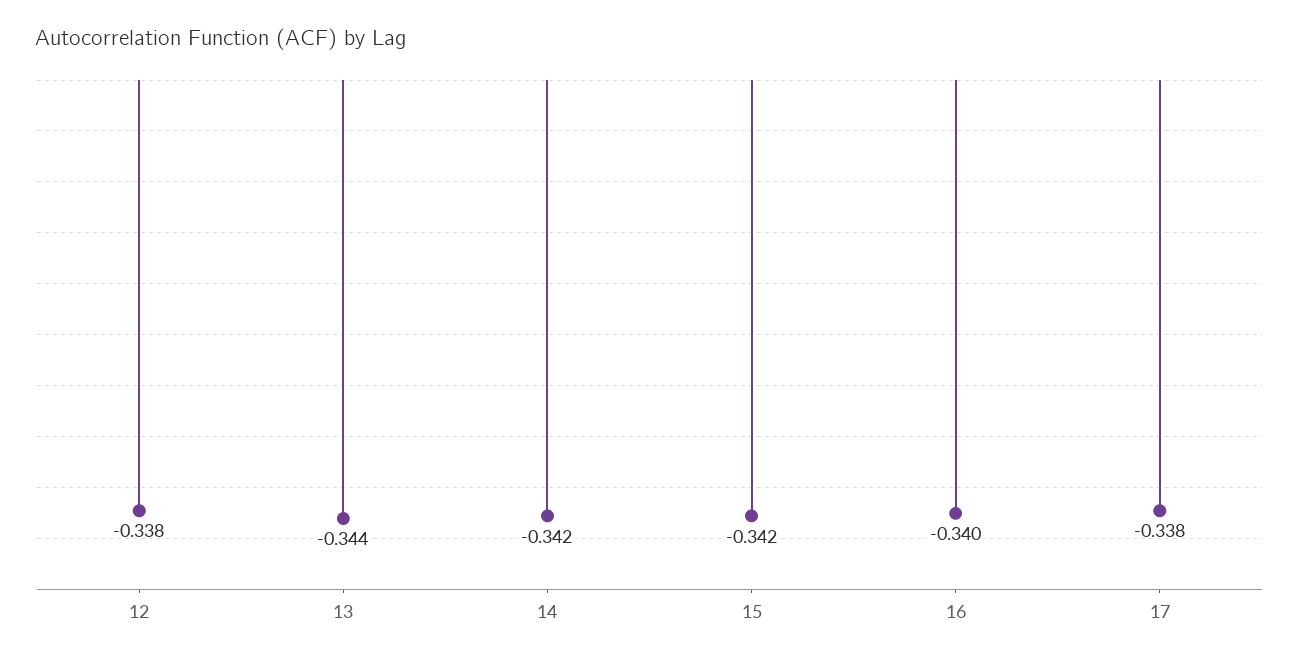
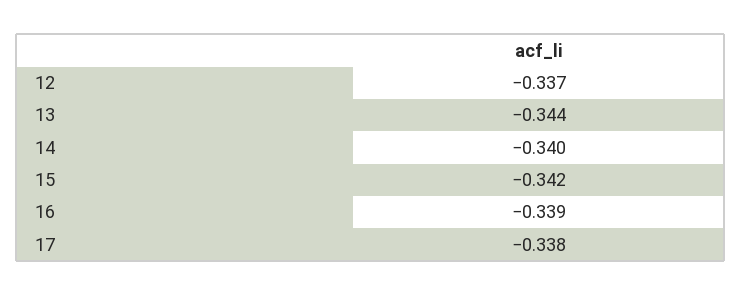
12: -0.338 -> -0.337
14: -0.342 -> -0.34
16: -0.34 -> -0.339

